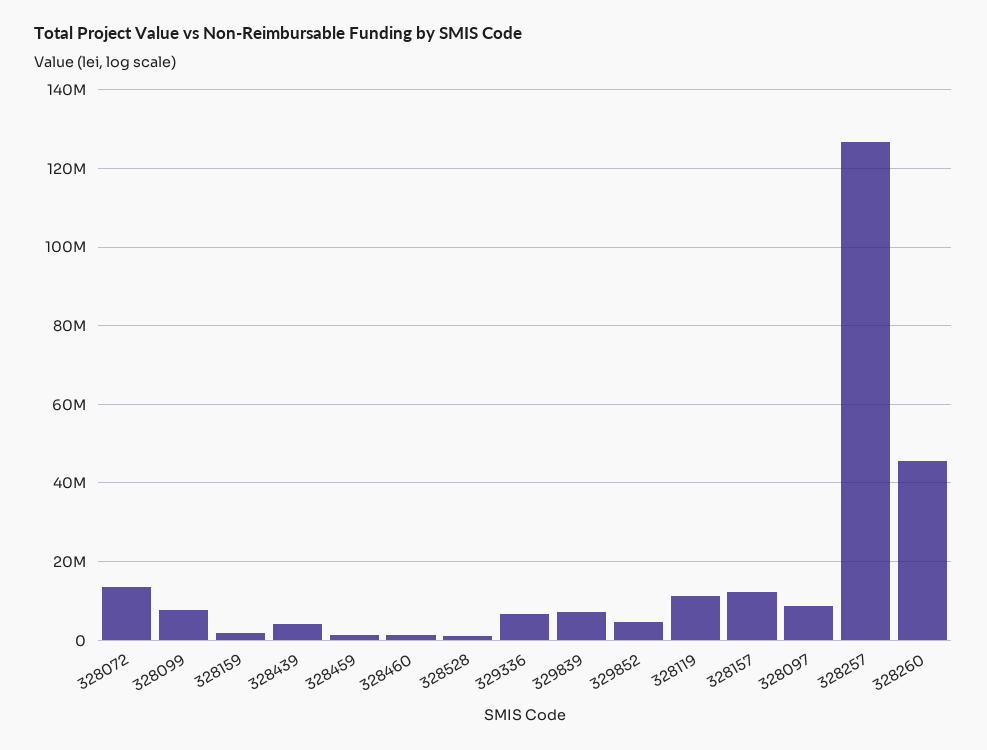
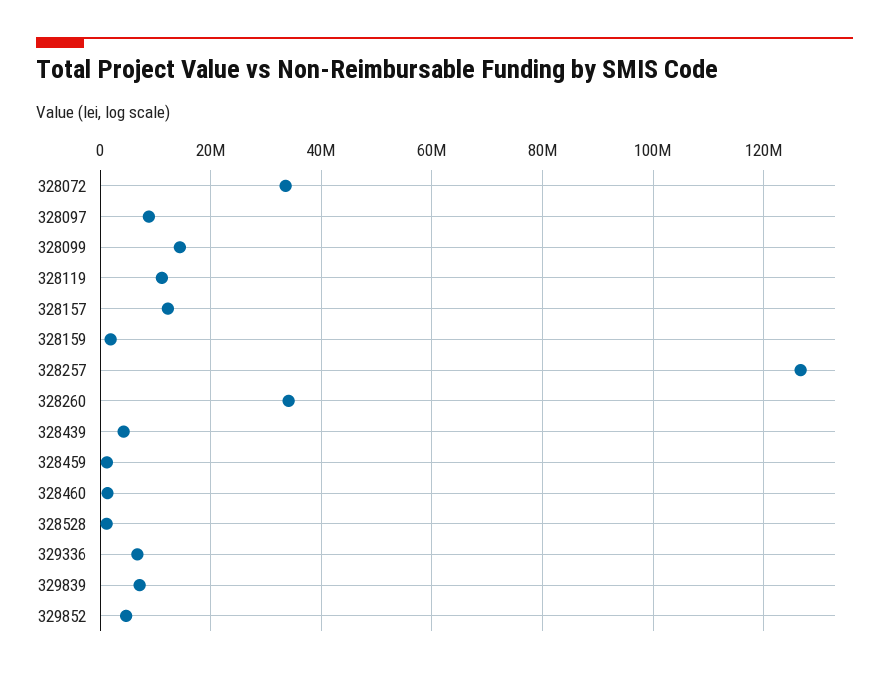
328072: 14000000 -> 34000000
328099: 8000000 -> 14000000
328260: 46000000 -> 34000000

